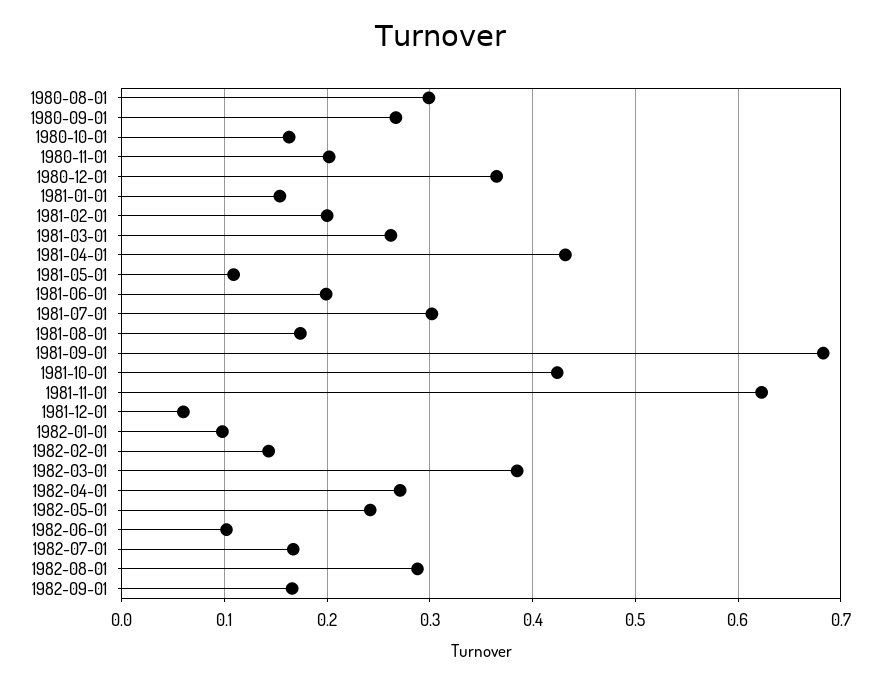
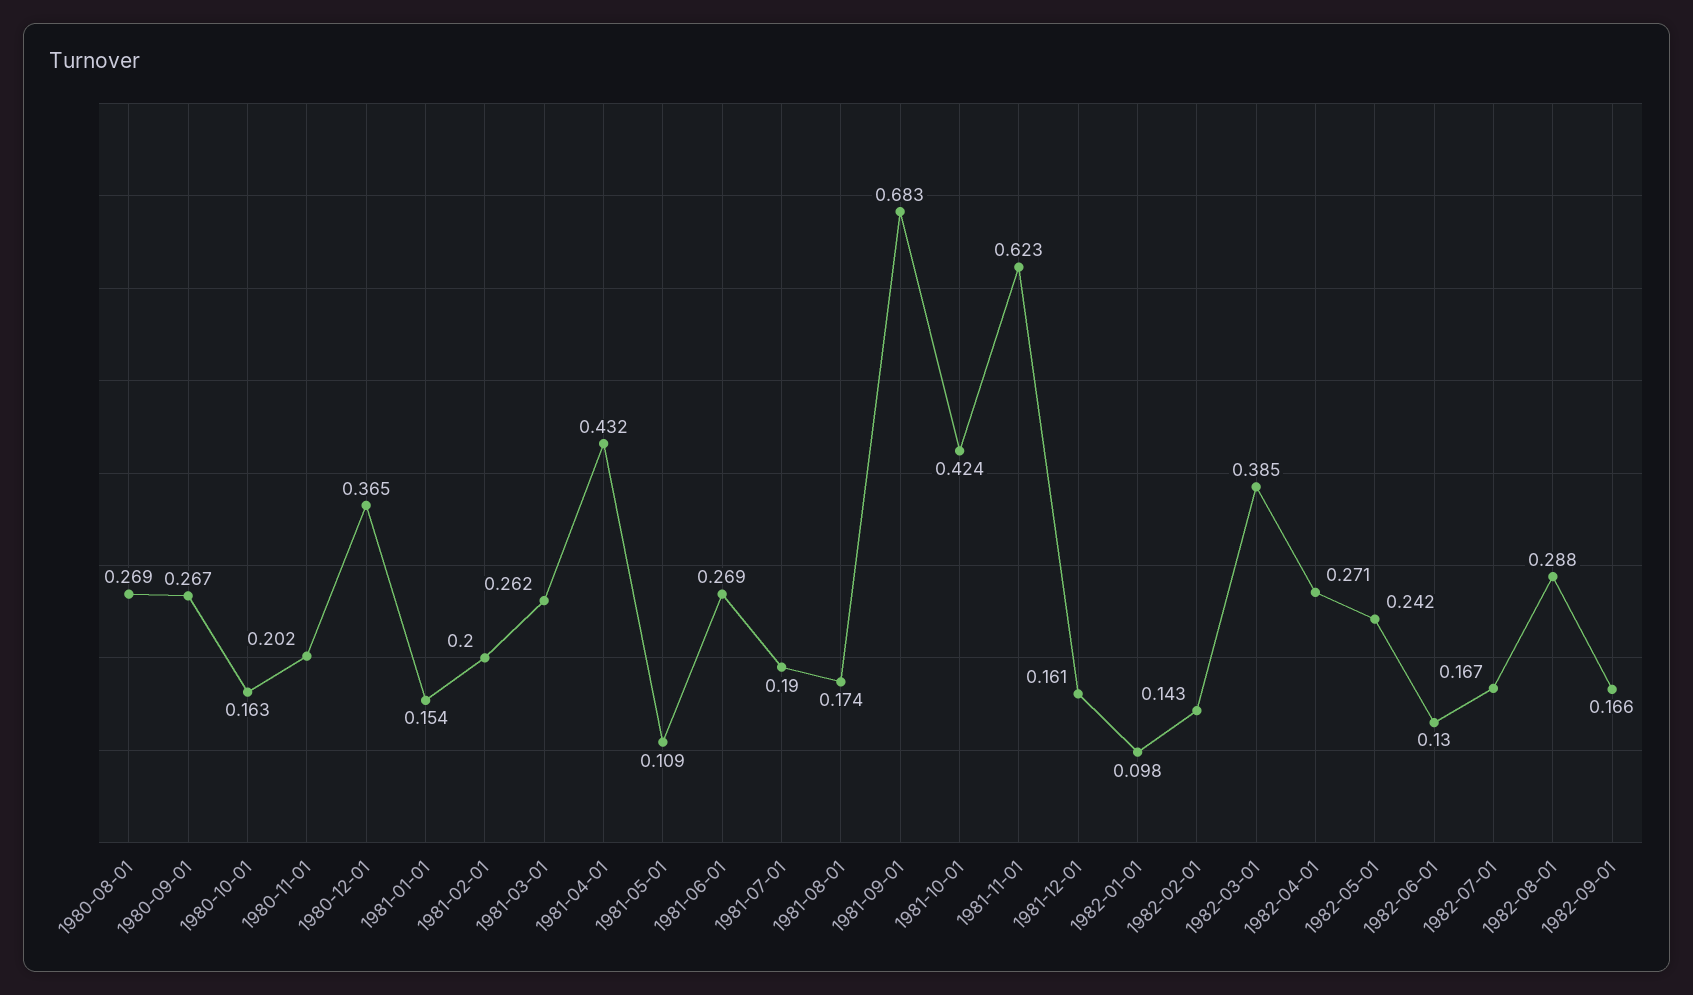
1980-08-01: 0.3 -> 0.269
1981-06-01: 0.2 -> 0.269
1981-07-01: 0.3 -> 0.19
1981-12-01: 0.06 -> 0.161
1982-06-01: 0.1 -> 0.13

